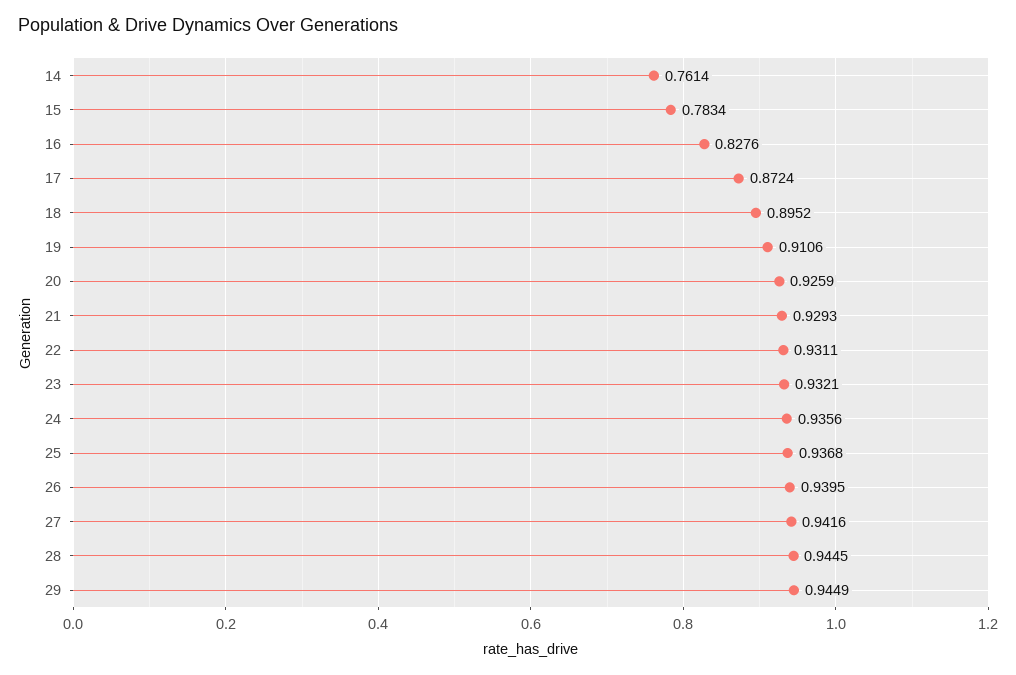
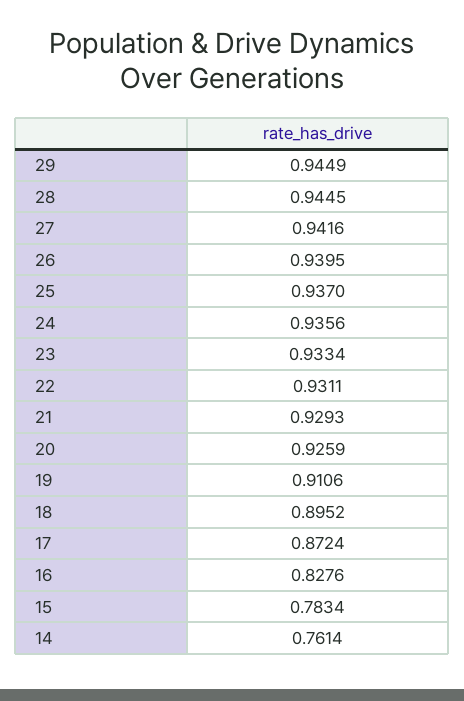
23: 0.9321 -> 0.9334
25: 0.9368 -> 0.937

